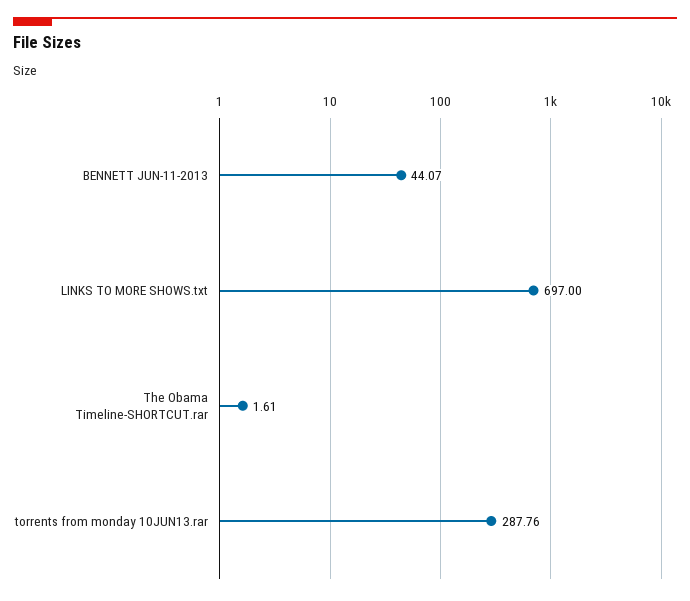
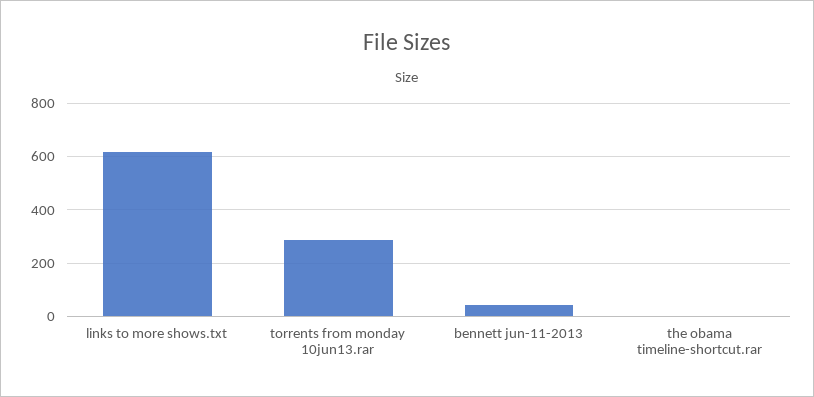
LINKS TO MORE SHOWS.txt: 697 -> 625

